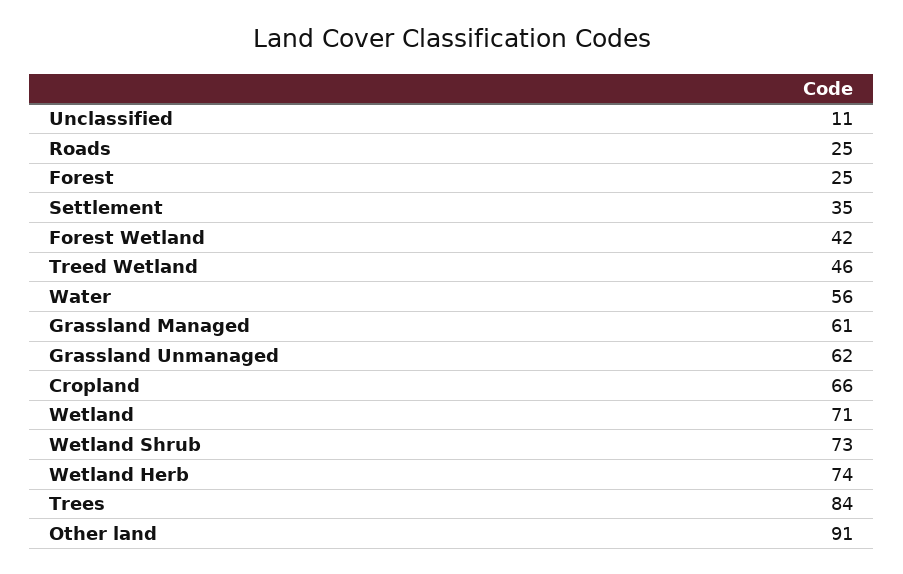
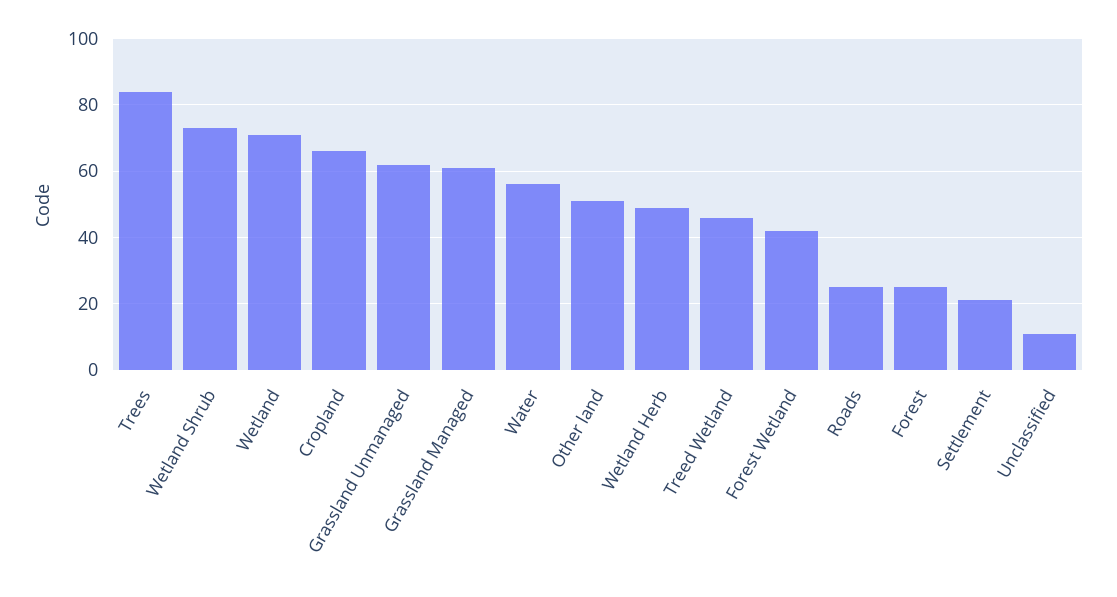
Settlement: 35 -> 20
Wetland Herb: 74 -> 50
Other land: 91 -> 50

